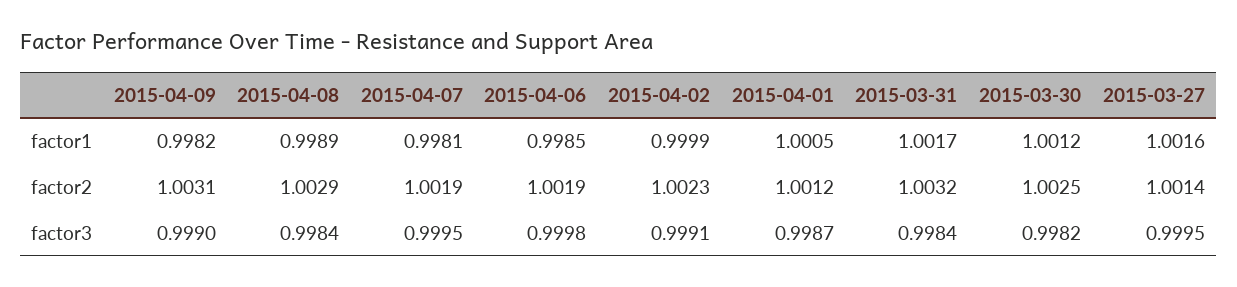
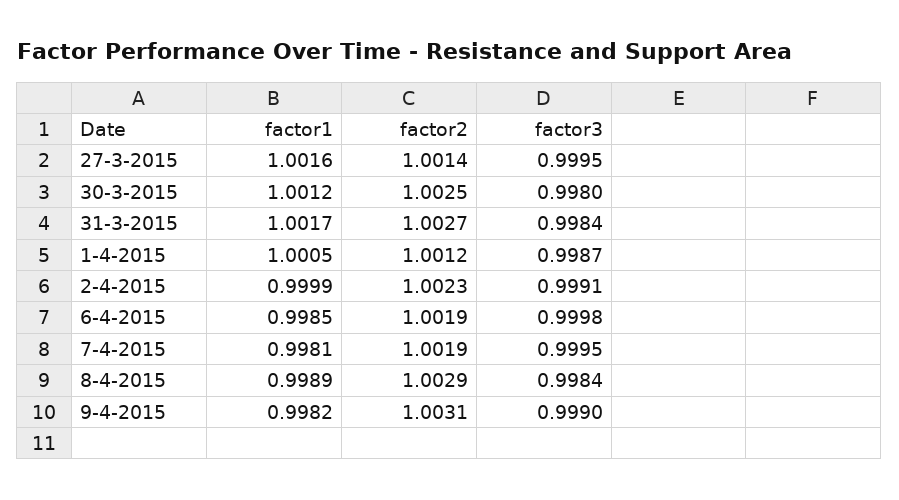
2015-03-31, factor2: 1.0032 -> 1.0027
2015-03-30, factor3: 0.9982 -> 0.998

